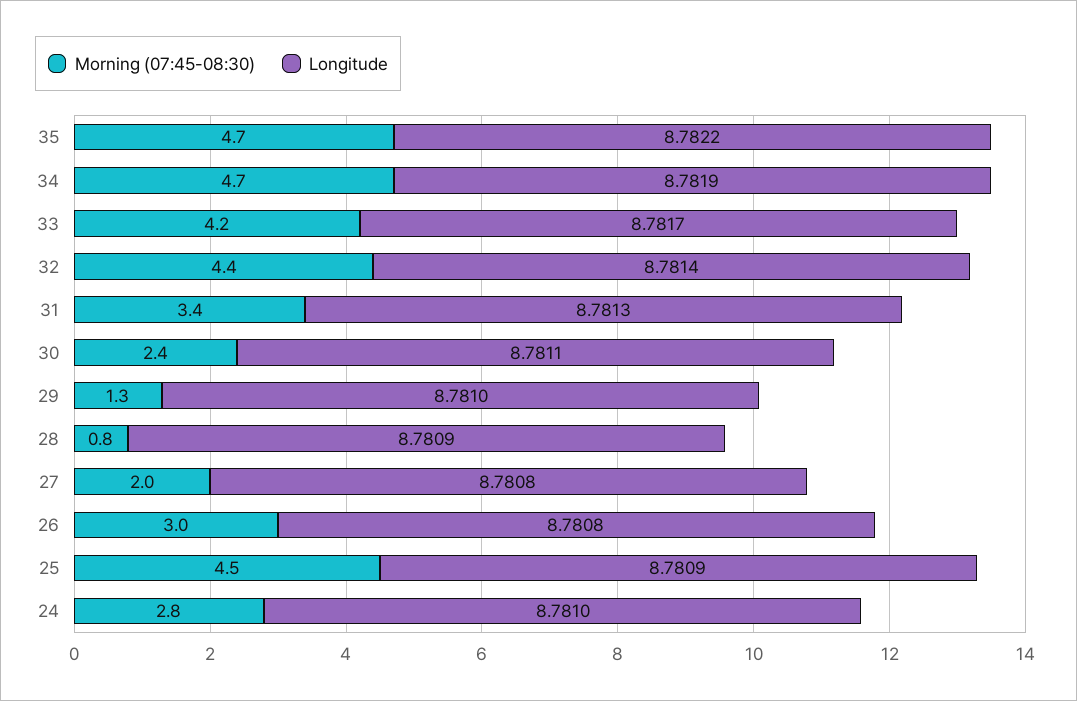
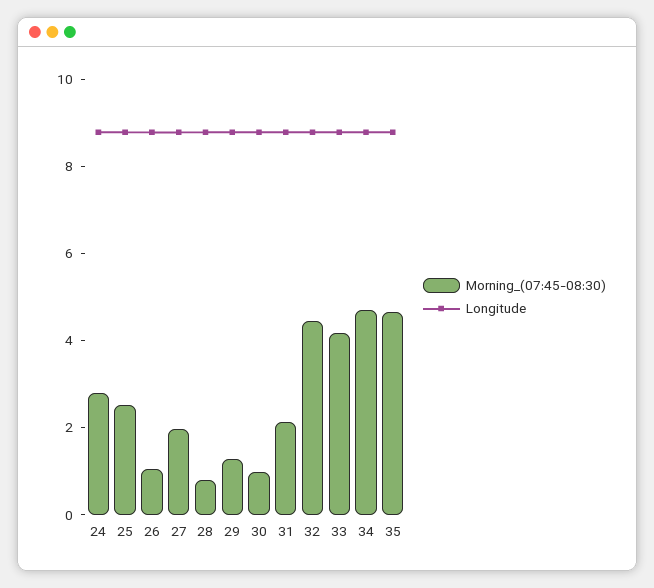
Morning (07:45-08:30), 31: 3.4 -> 2
Morning (07:45-08:30), 30: 2.4 -> 1
Morning (07:45-08:30), 26: 3 -> 1
Morning (07:45-08:30), 25: 4.5 -> 2.5

